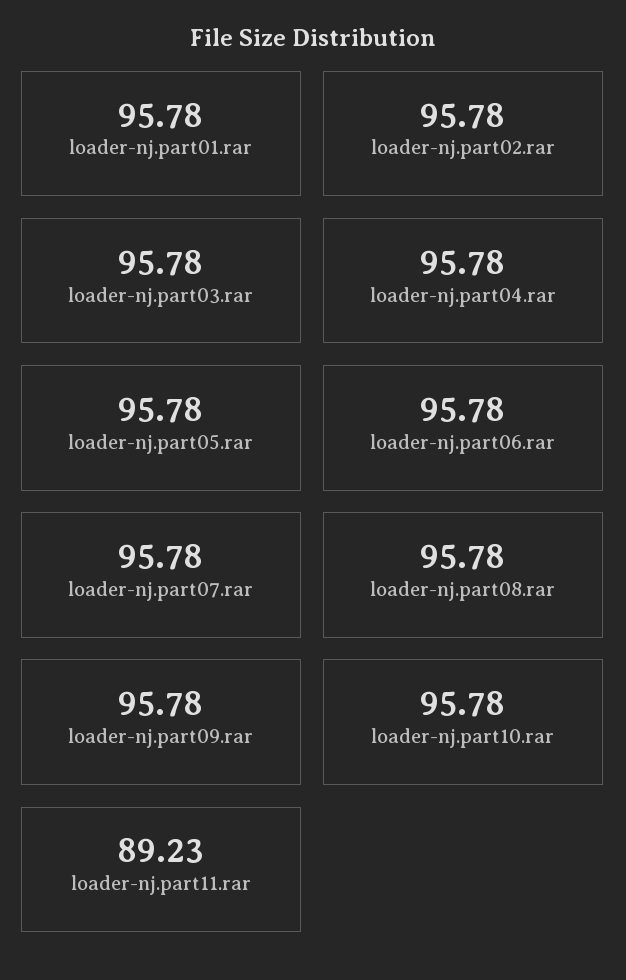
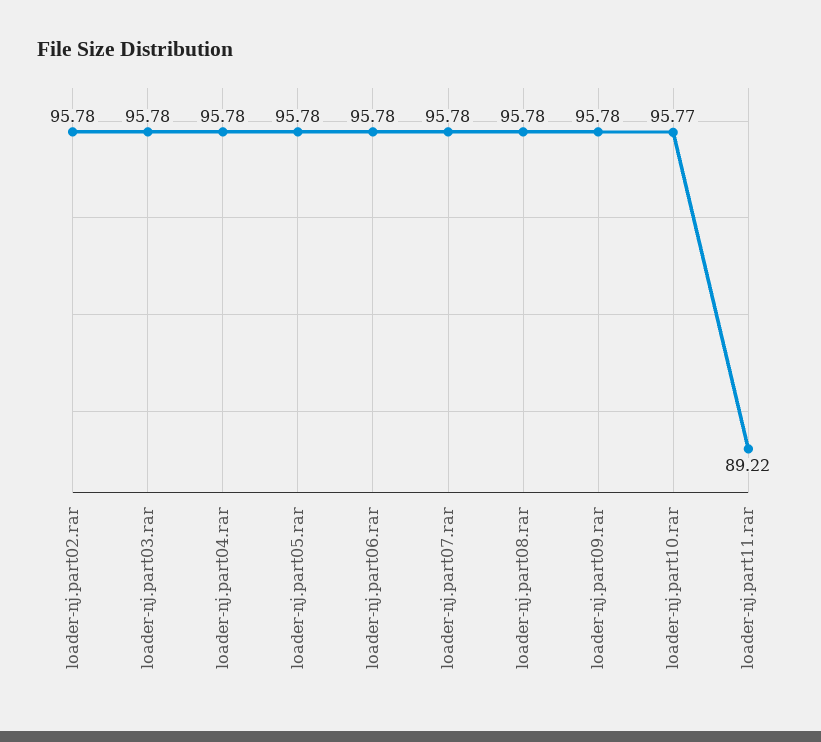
loader-nj.part01.rar: 95.78 -> none
loader-nj.part10.rar: 95.78 -> 95.77
loader-nj.part11.rar: 89.23 -> 89.22

